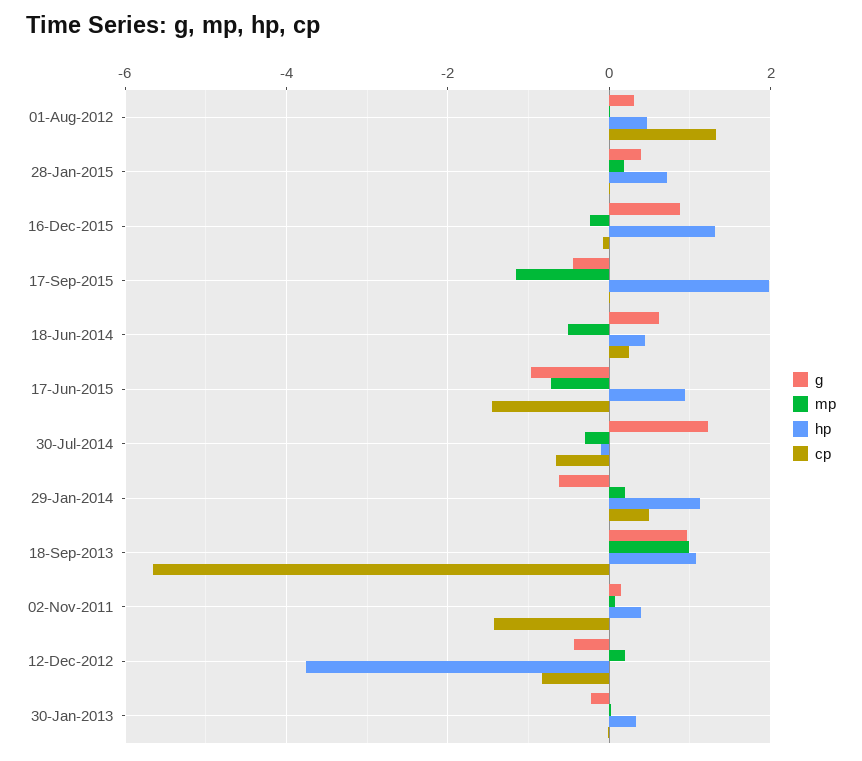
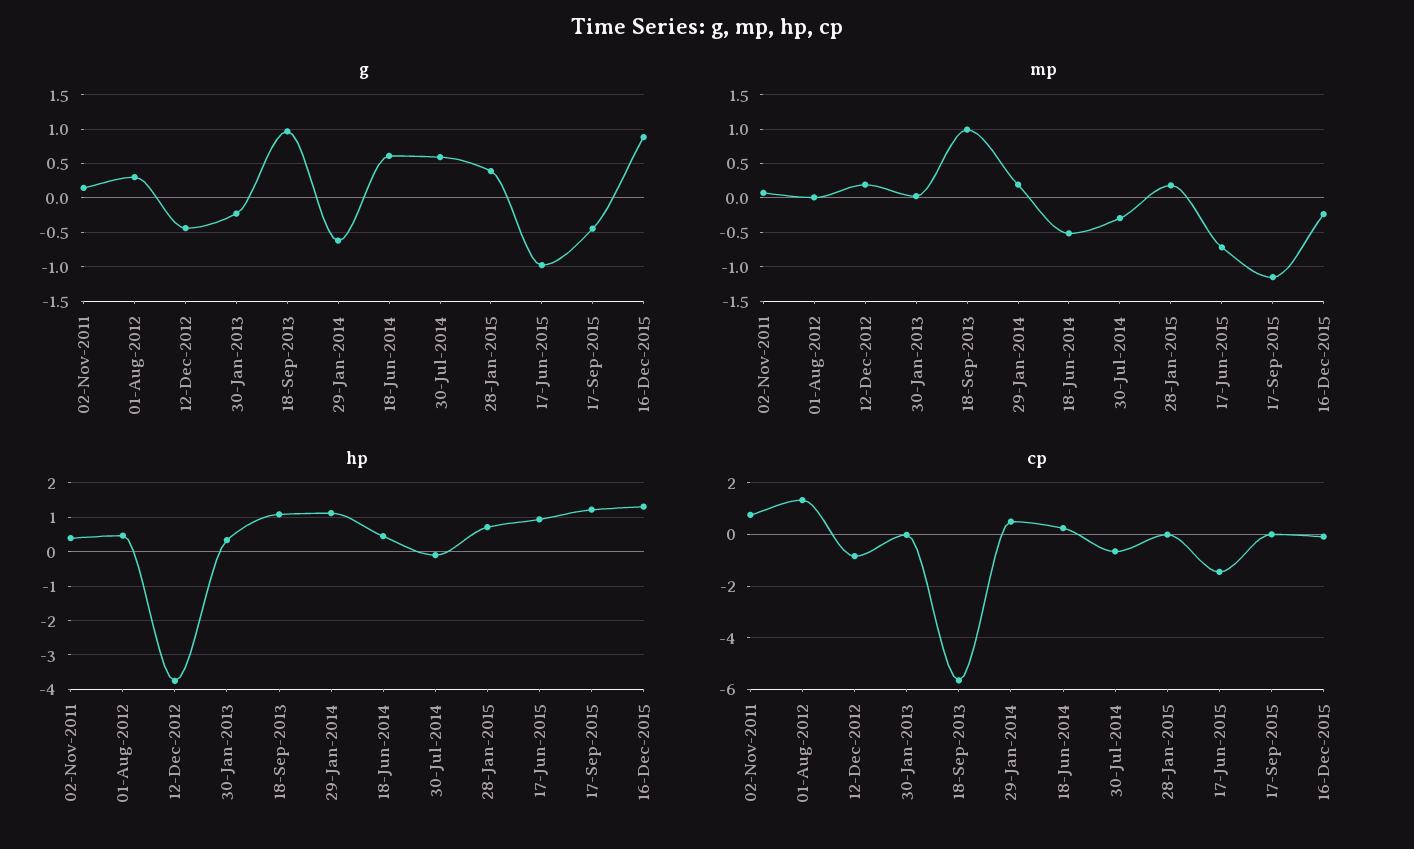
hp, 17-Sep-2015: 2 -> 1.2
g, 30-Jul-2014: 1.2 -> 0.6
cp, 02-Nov-2011: -1.4 -> 0.75

